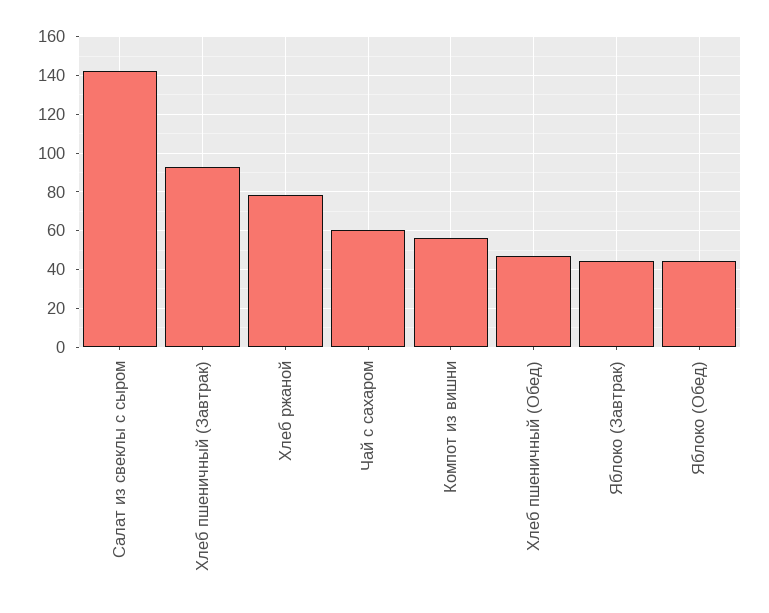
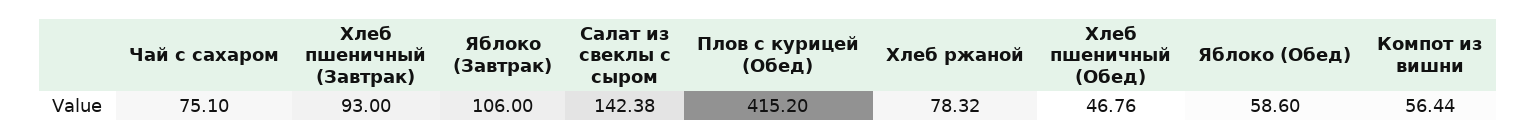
Чай с сахаром: 60 -> 75.1
Яблоко (Завтрак): 45 -> 106
Яблоко (Обед): 45 -> 58.6
Плов с курицей (Обед): none -> 415.2

